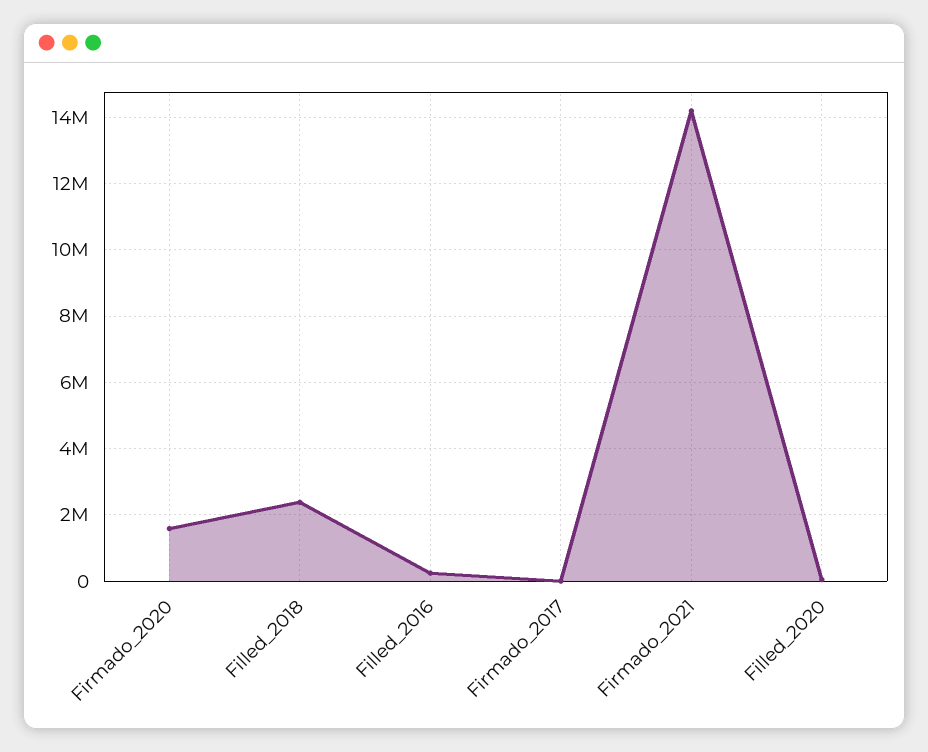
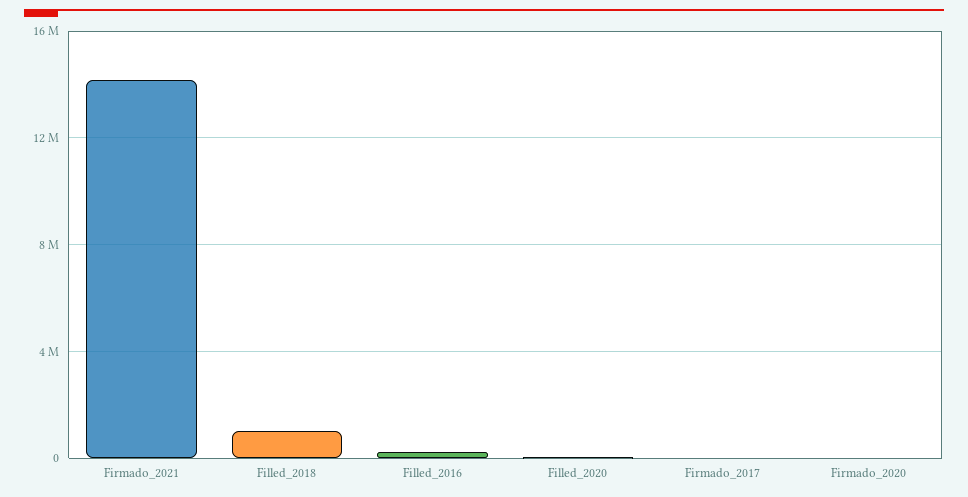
Firmado_2020: 1600000 -> 0
Filled_2018: 2400000 -> 1000000

